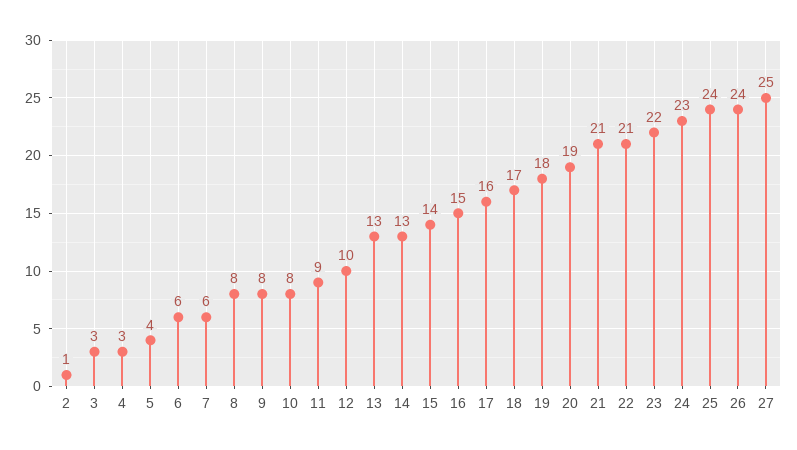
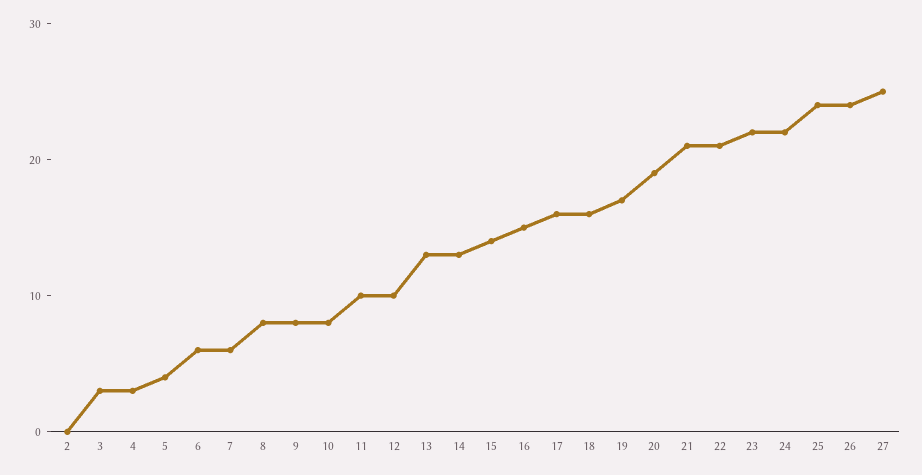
2: 1 -> 0
11: 9 -> 10
18: 17 -> 16
19: 18 -> 17
24: 23 -> 22

